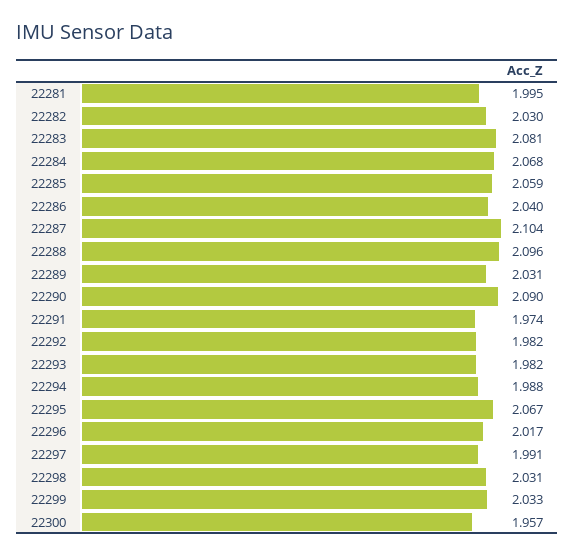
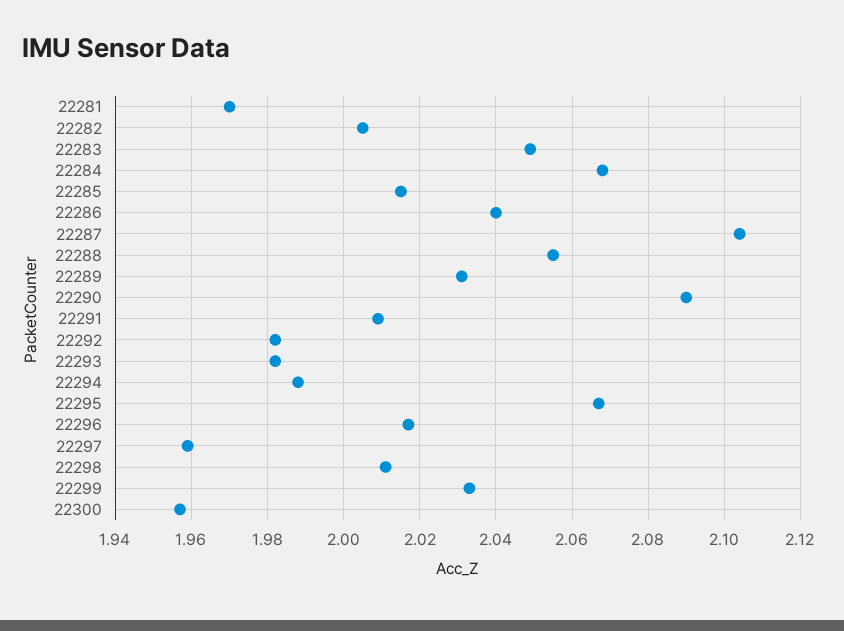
22281: 1.995 -> 1.97
22282: 2.03 -> 2.005
22283: 2.081 -> 2.05
22285: 2.059 -> 2.015
22288: 2.096 -> 2.055
22291: 1.974 -> 2.01
22297: 1.991 -> 1.96
22298: 2.031 -> 2.01

